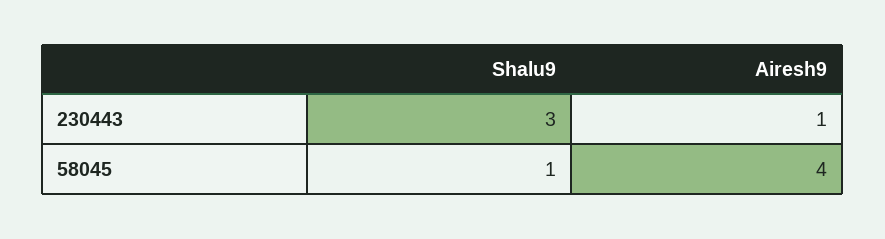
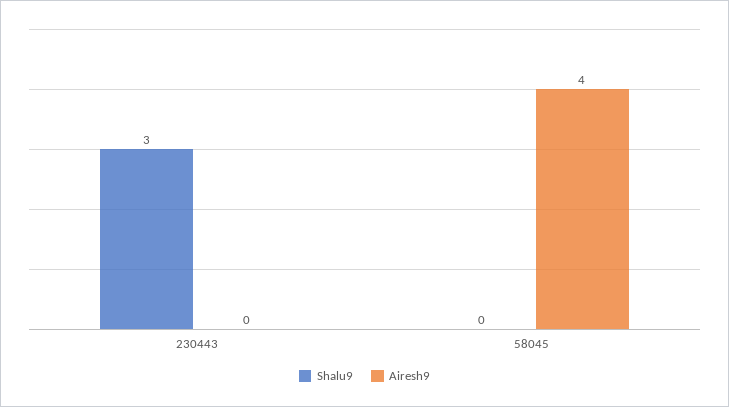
Airesh9, 230443: 1 -> 0
Shalu9, 58045: 1 -> 0

